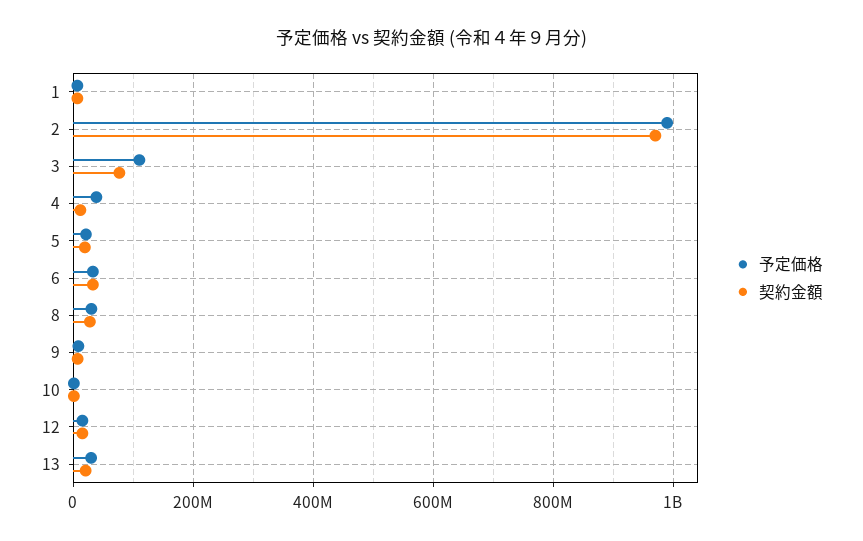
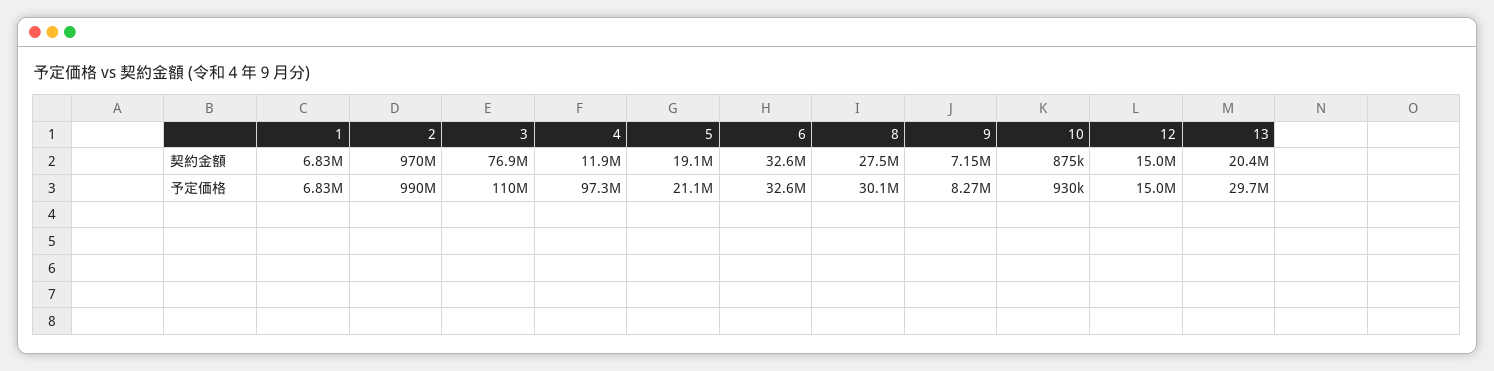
予定価格, 4: 40000000 -> 97300000

